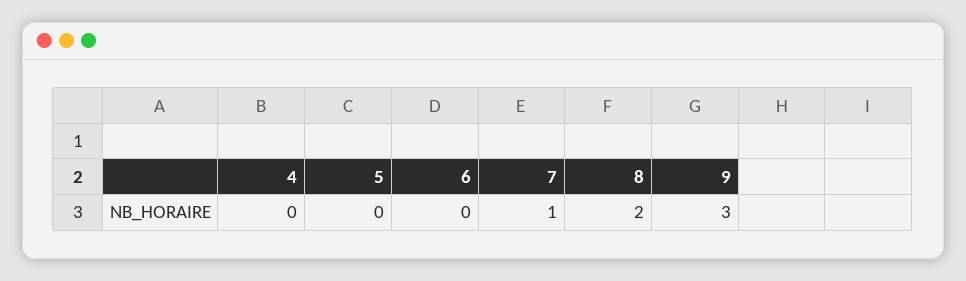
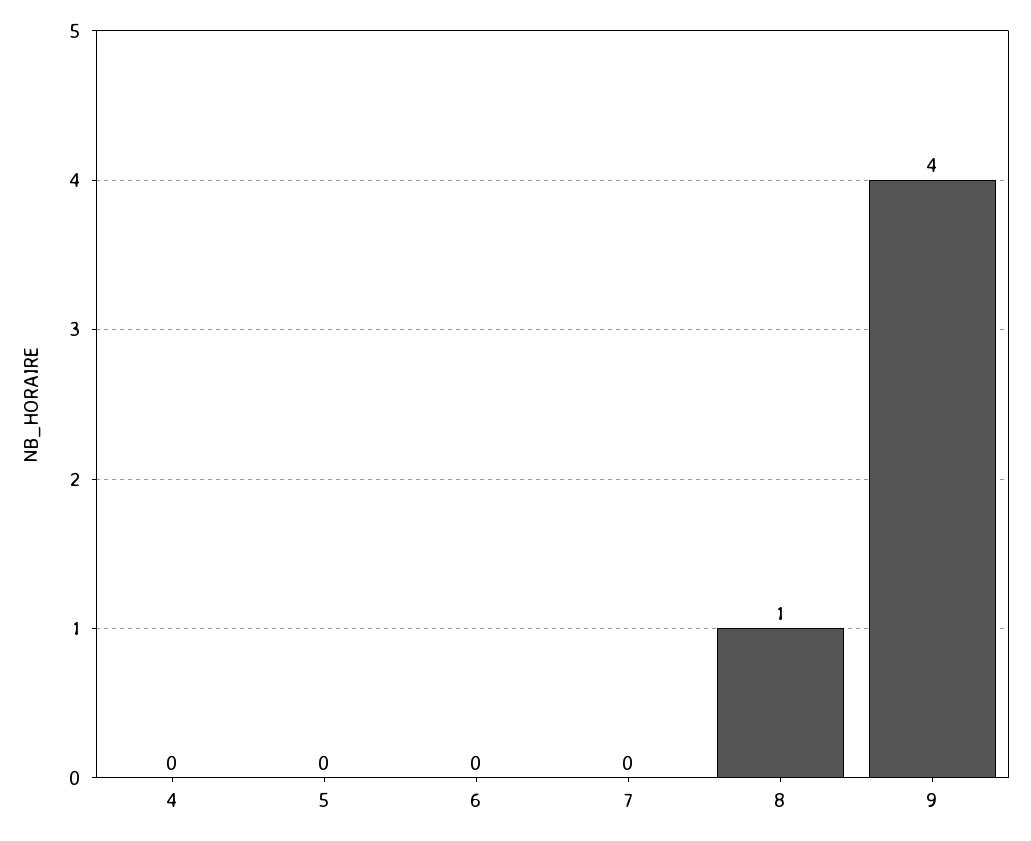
7: 1 -> 0
8: 2 -> 1
9: 3 -> 4

